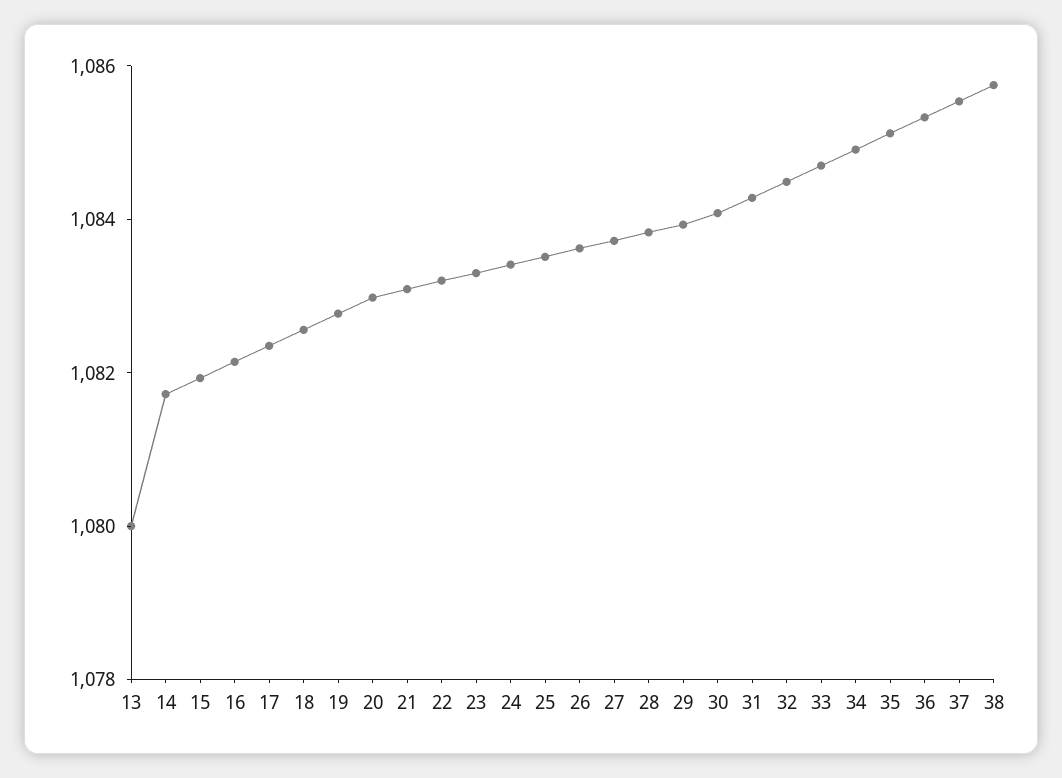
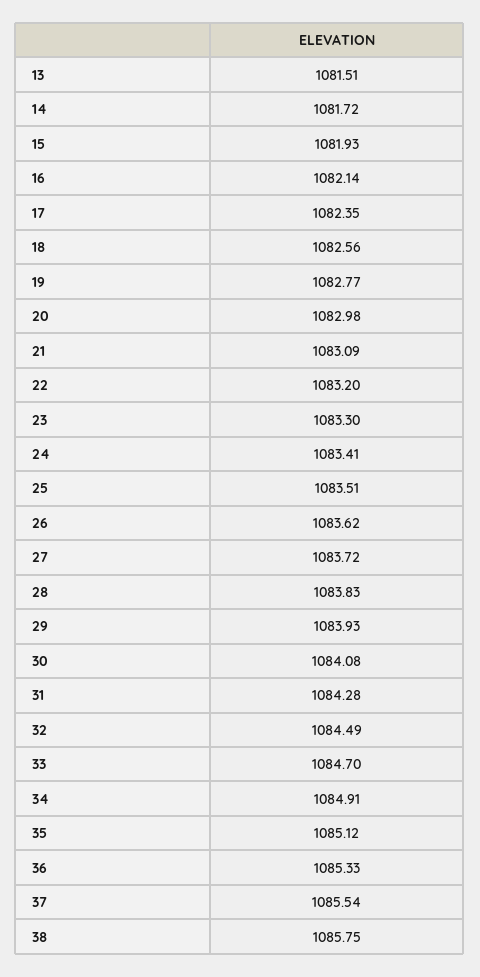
13: 1080 -> 1081.51

